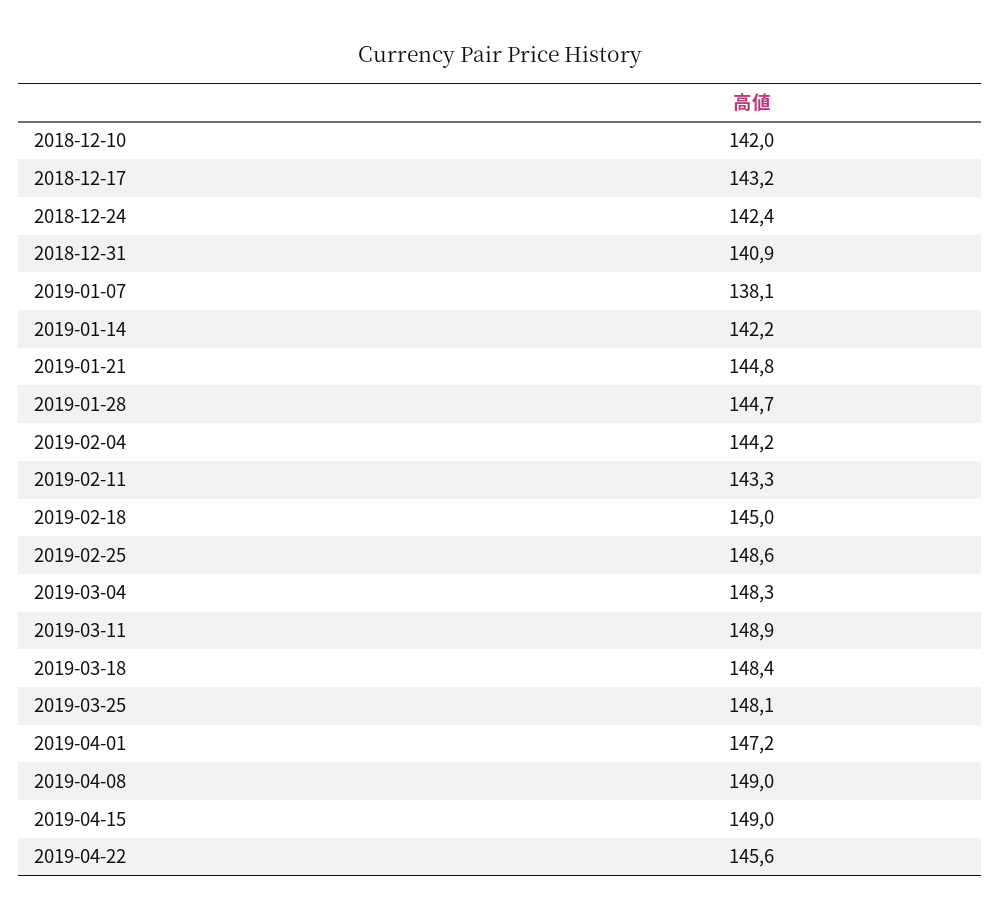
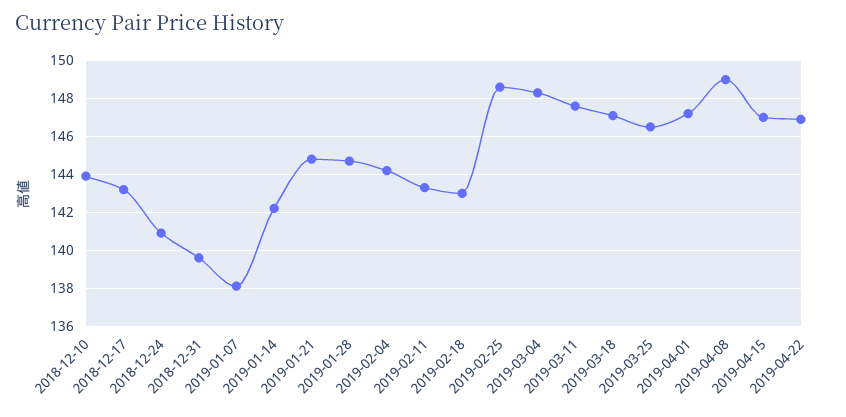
2018-12-10: 142 -> 144
2018-12-24: 142.4 -> 141
2018-12-31: 140.9 -> 139.5
2019-02-18: 145 -> 143
2019-03-11: 148.9 -> 147.5
2019-03-18: 148.4 -> 147
2019-03-25: 148.1 -> 146.5
2019-04-15: 149 -> 147
2019-04-22: 145.6 -> 147

